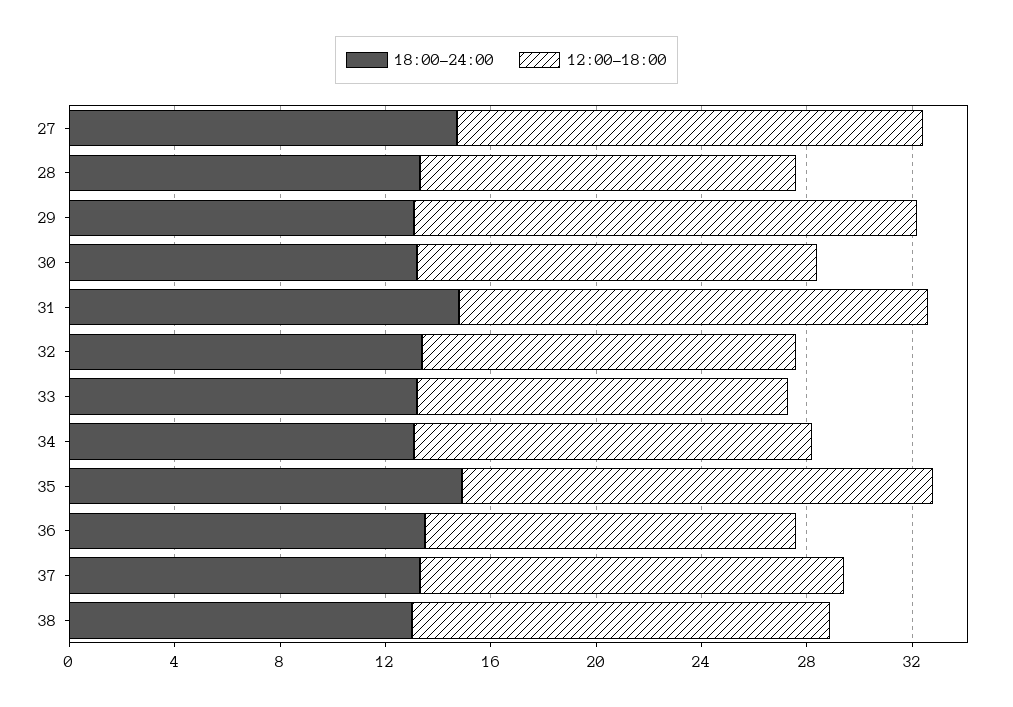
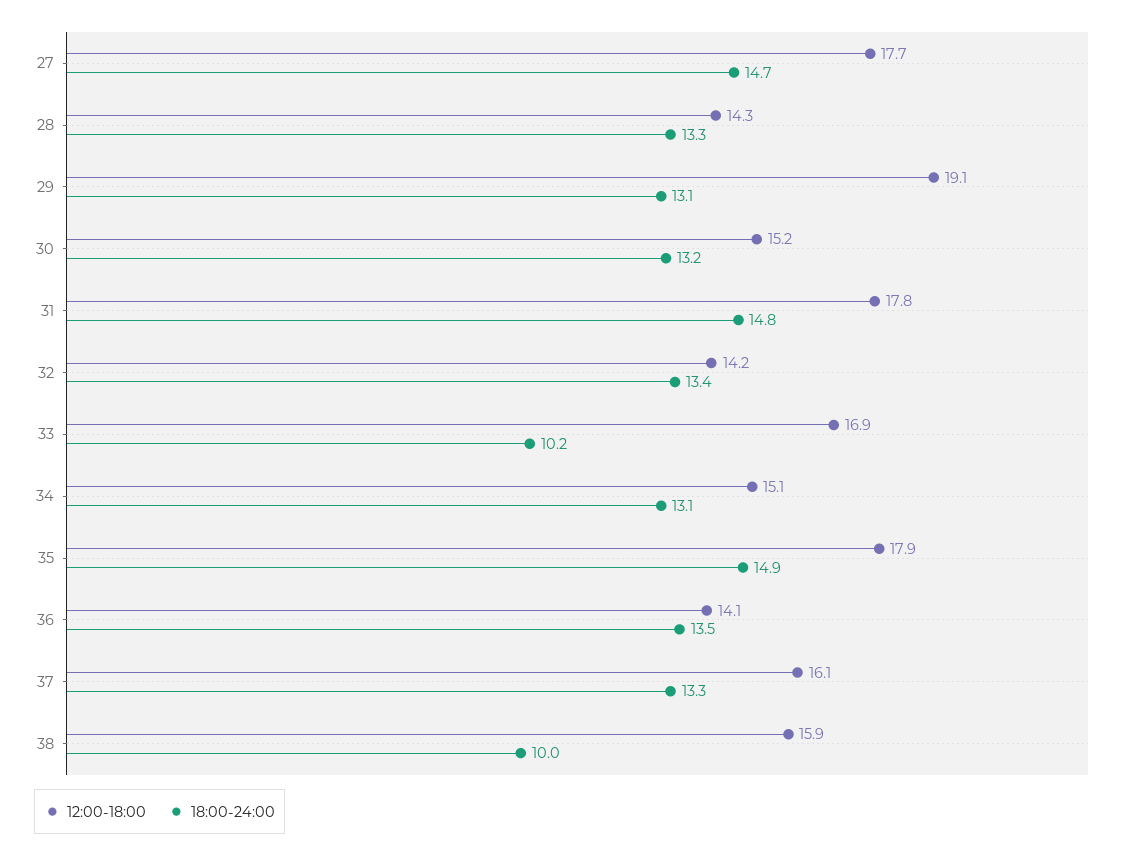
18:00-24:00, 33: 13 -> 10.2
12:00-18:00, 33: 14 -> 16.9
18:00-24:00, 38: 13 -> 10

